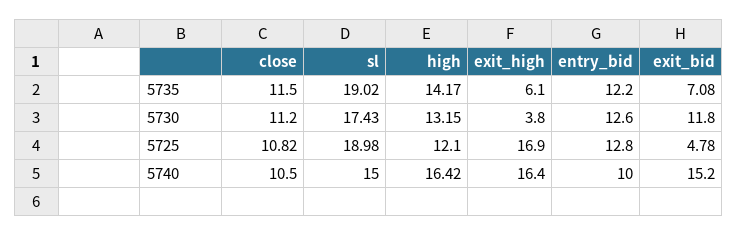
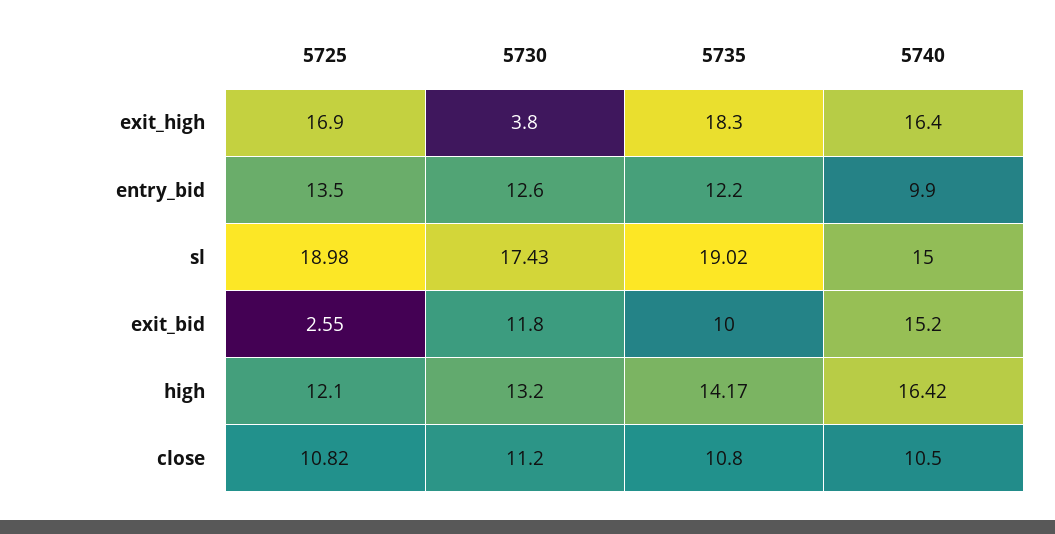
close, 5735: 11.5 -> 10.8
exit_high, 5735: 6.1 -> 18.3
exit_bid, 5735: 7.08 -> 10
high, 5730: 13.15 -> 13.2
entry_bid, 5725: 12.8 -> 13.5
exit_bid, 5725: 4.78 -> 2.55
entry_bid, 5740: 10 -> 9.9

